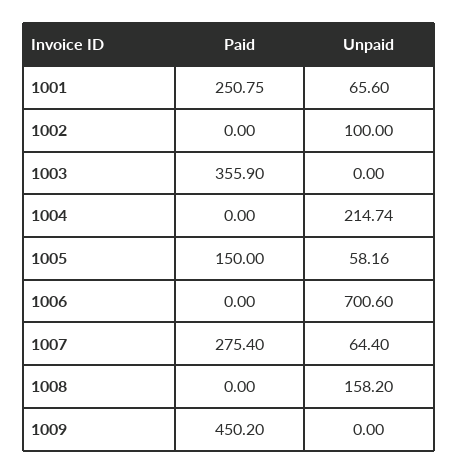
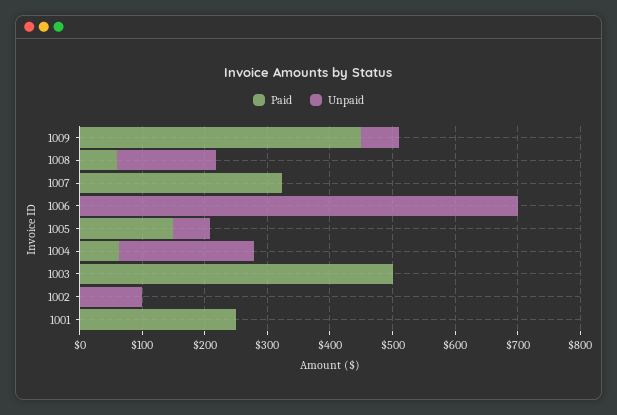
Unpaid, 1001: 65.6 -> 0
Paid, 1003: 355.9 -> 500
Paid, 1004: 0 -> 60
Paid, 1007: 275.4 -> 320
Unpaid, 1007: 64.4 -> 0
Paid, 1008: 0 -> 60
Unpaid, 1009: 0 -> 60

